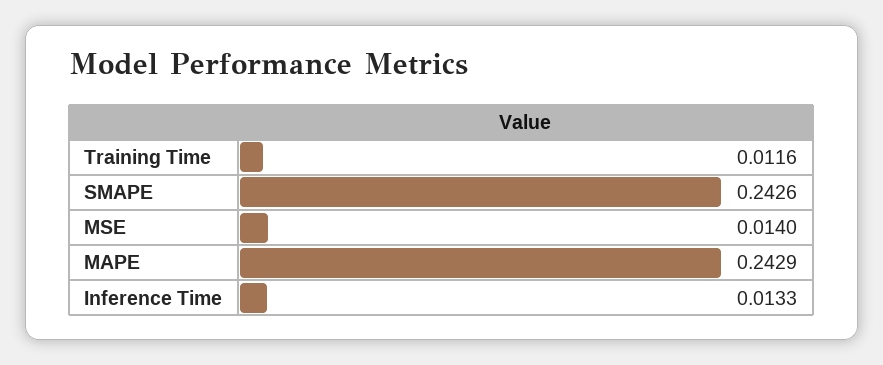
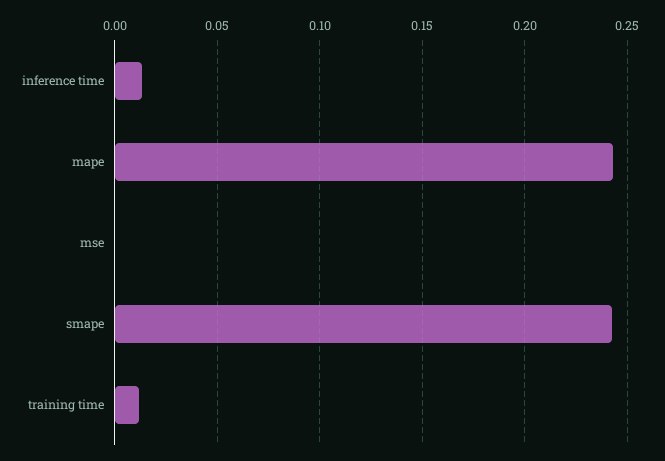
MSE: 0.014 -> 0

